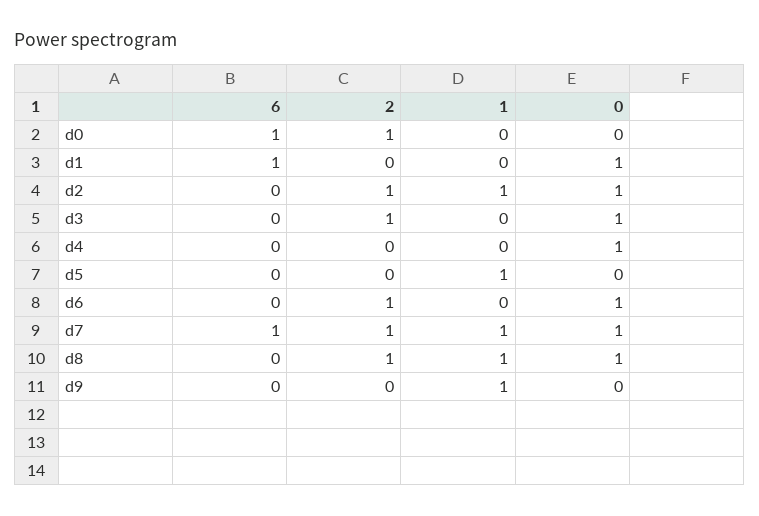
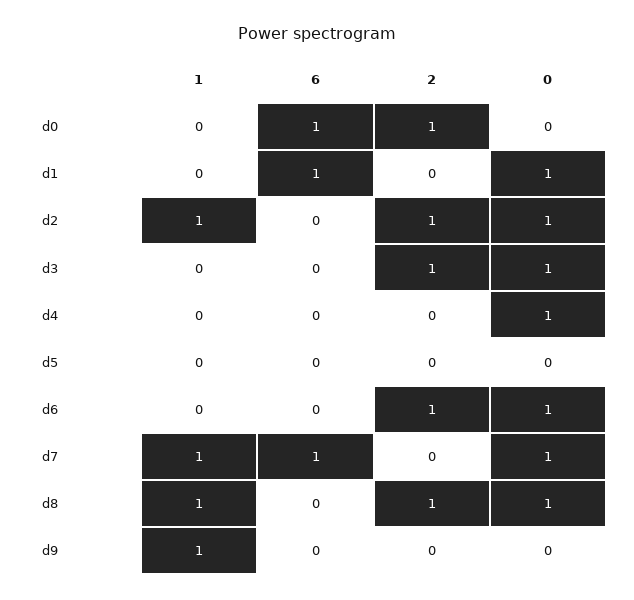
1, d5: 1 -> 0
2, d7: 1 -> 0

